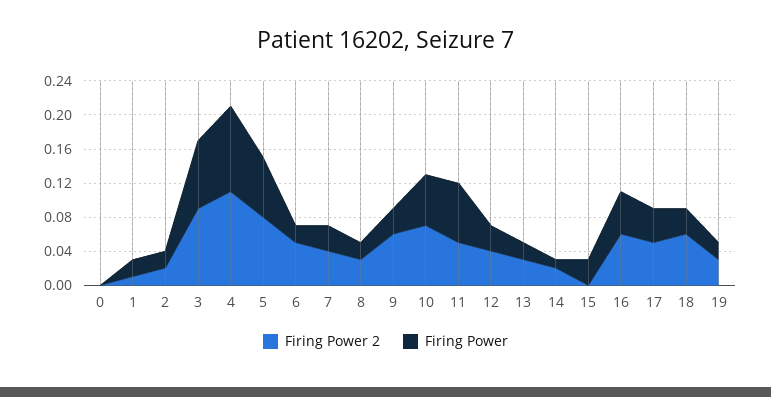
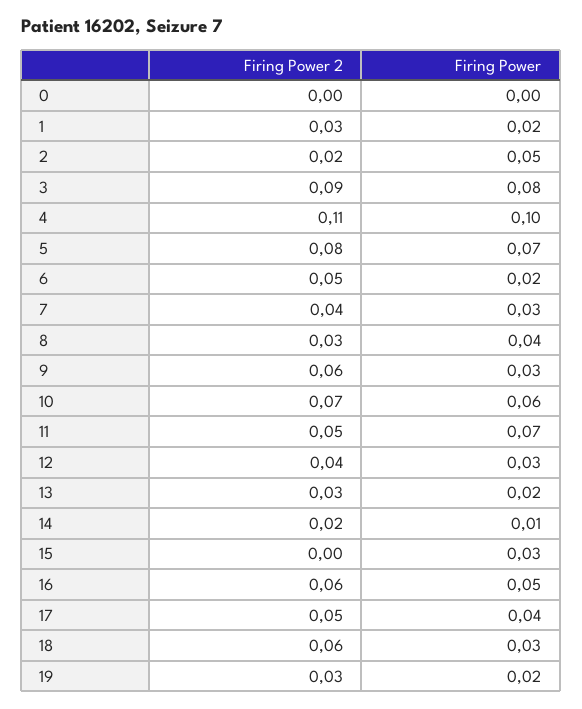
Firing Power 2, 1: 0.01 -> 0.03
Firing Power, 2: 0.02 -> 0.05
Firing Power, 8: 0.02 -> 0.04

